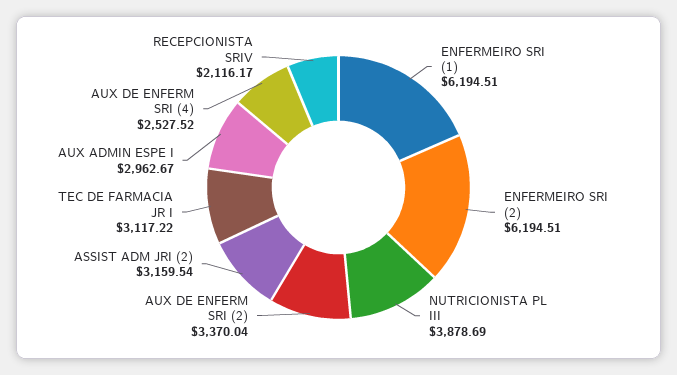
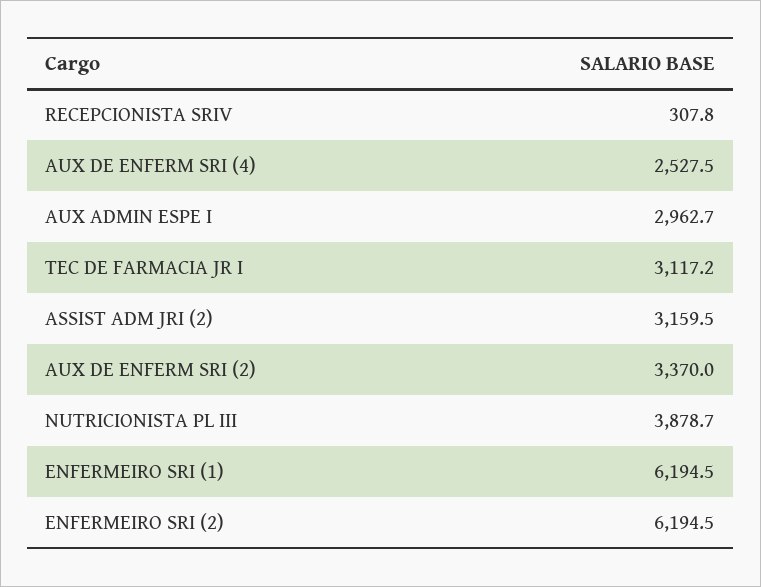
RECEPCIONISTA SRIV: 2116.17 -> 307.8

